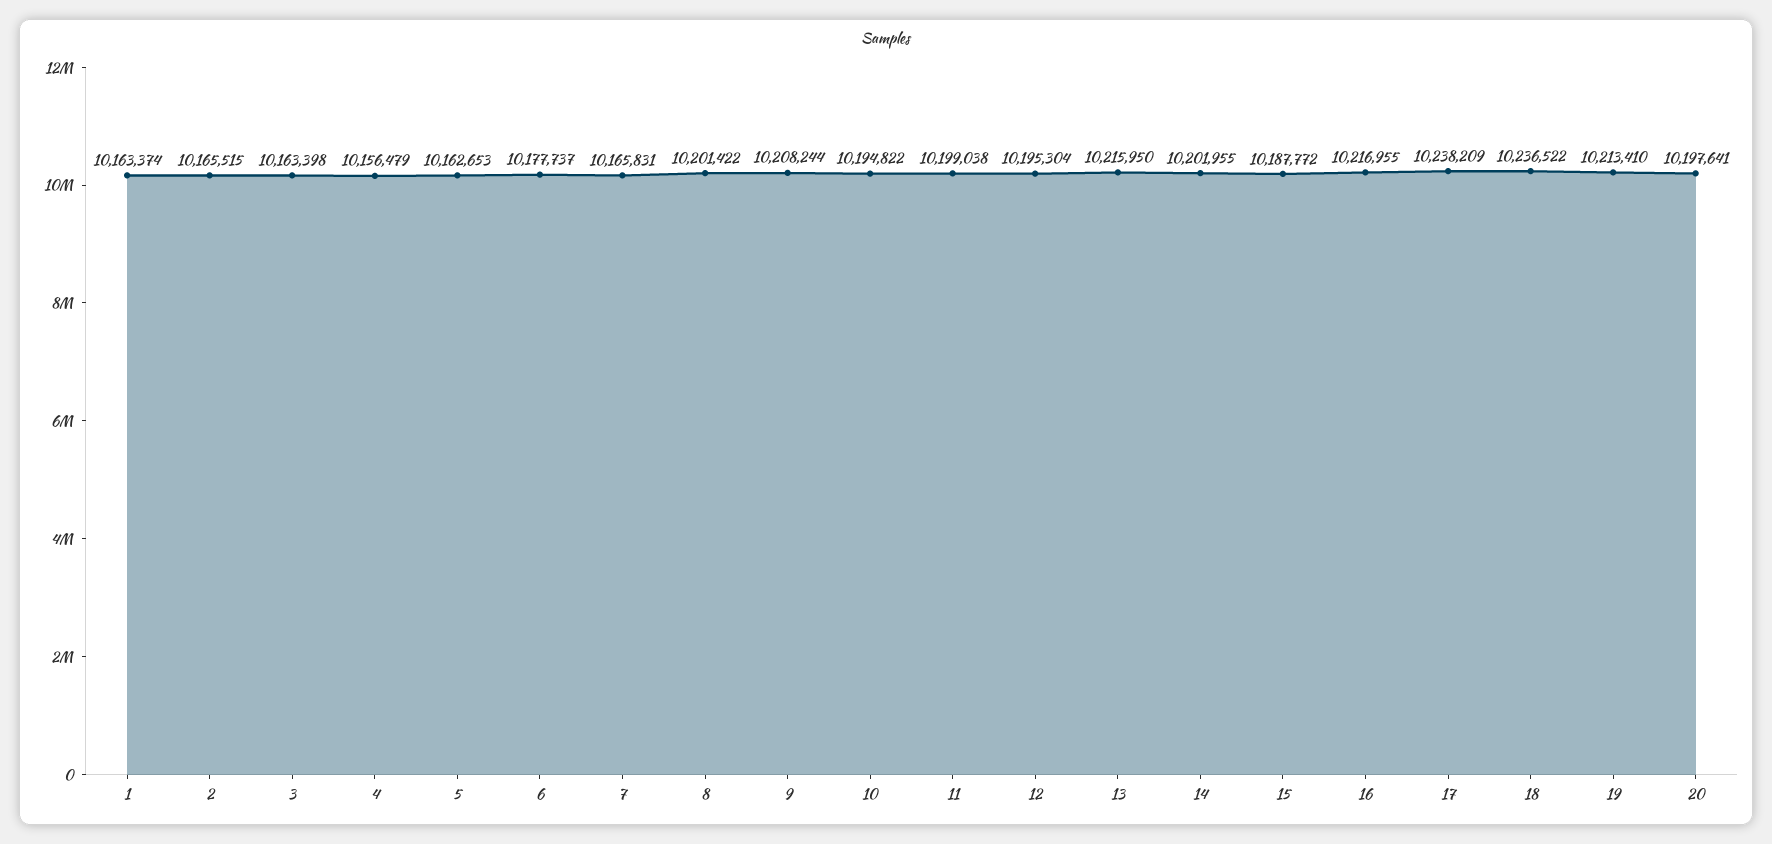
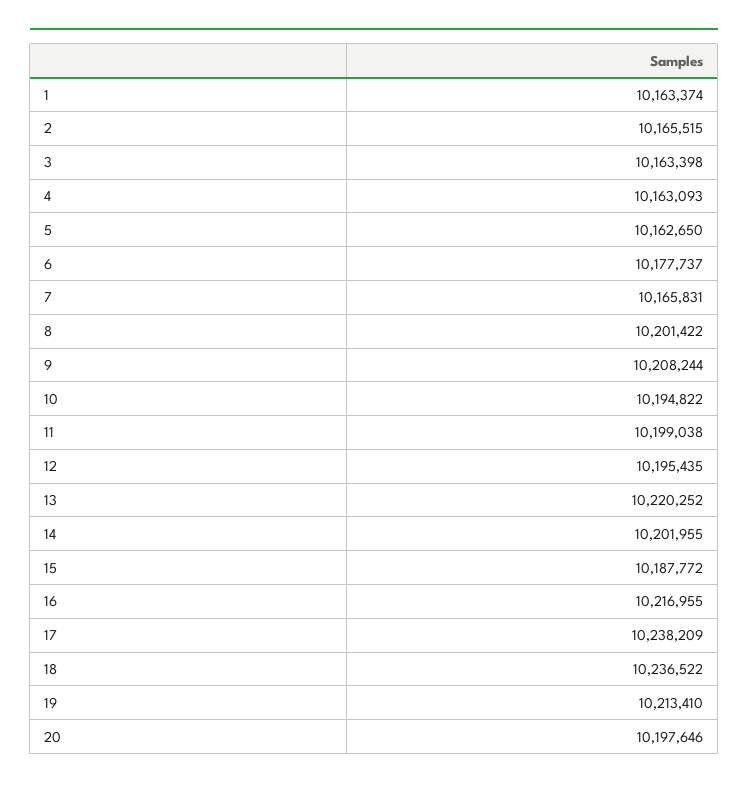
4: 10156479 -> 10163093
5: 10162653 -> 10162650
12: 10195304 -> 10195435
13: 10215950 -> 10220252
20: 10197641 -> 10197646

